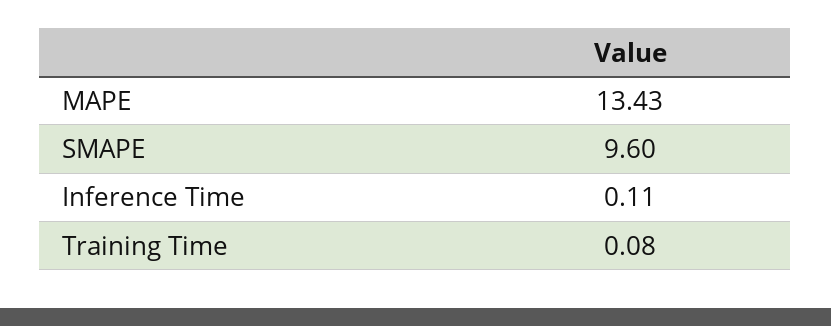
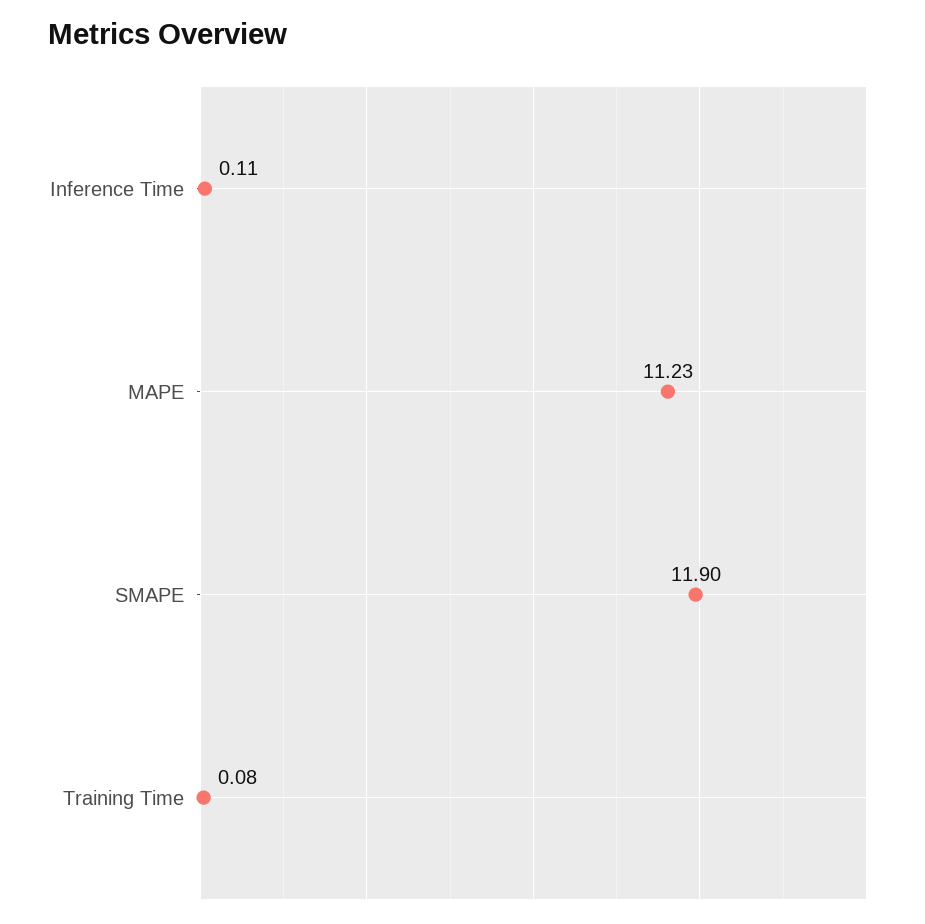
MAPE: 13.43 -> 11.23
SMAPE: 9.6 -> 11.9

